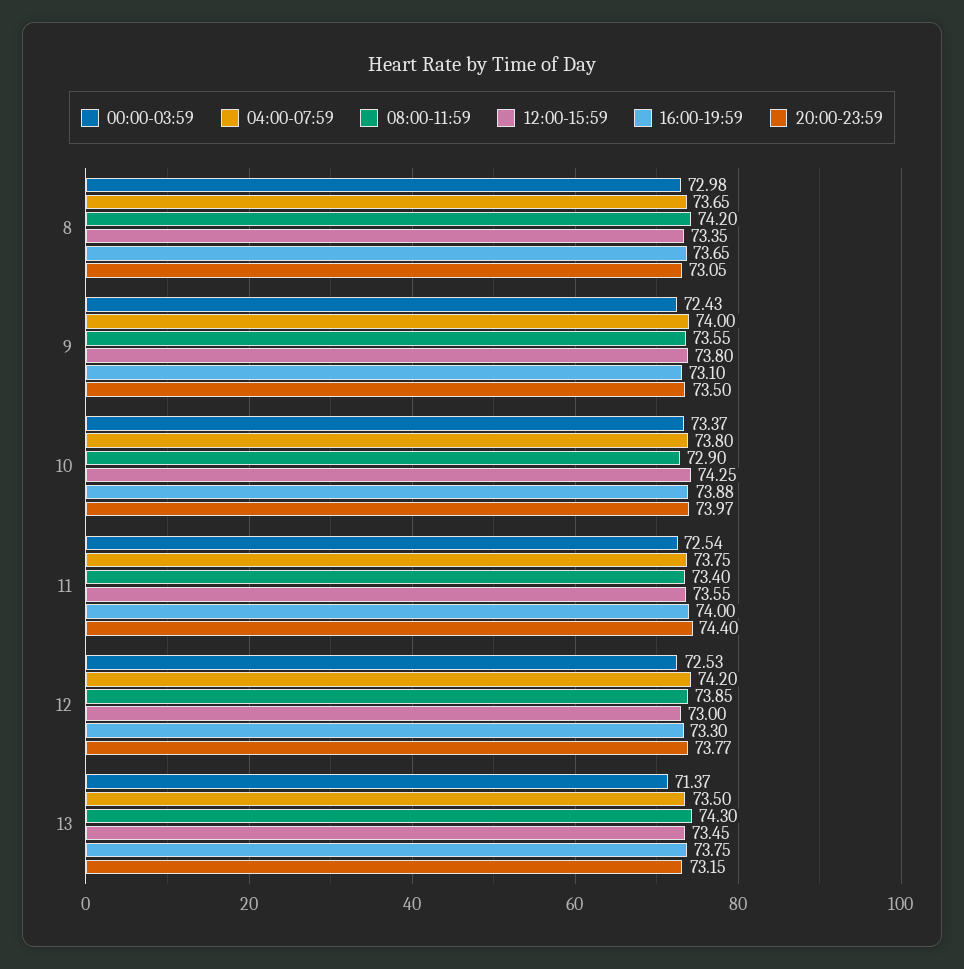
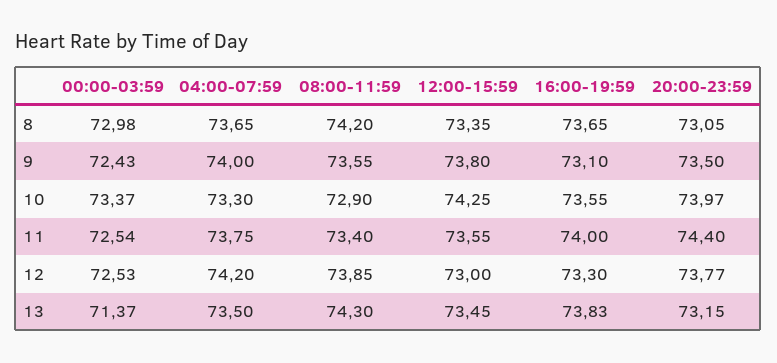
04:00-07:59, 10: 73.8 -> 73.3
16:00-19:59, 10: 73.88 -> 73.55
16:00-19:59, 13: 73.75 -> 73.83

